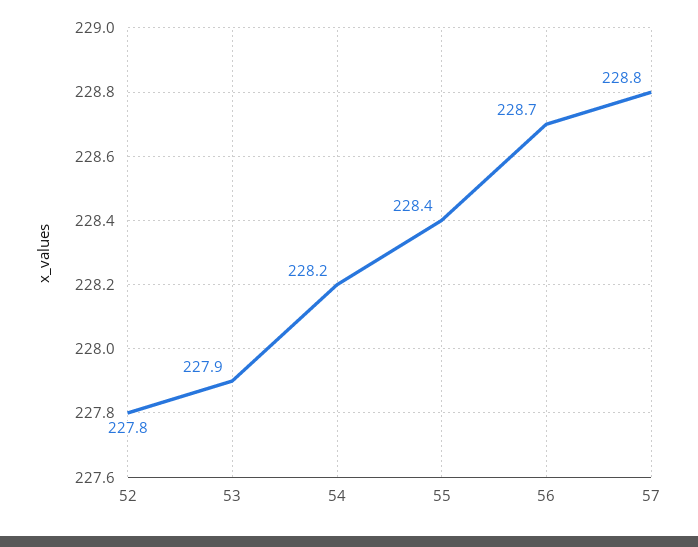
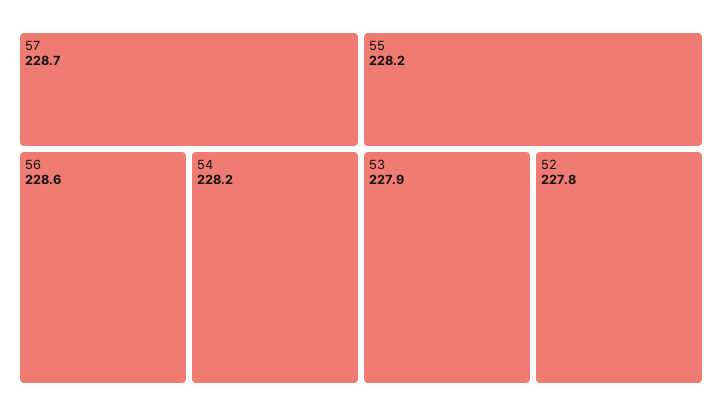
55: 228.4 -> 228.2
56: 228.7 -> 228.6
57: 228.8 -> 228.7

